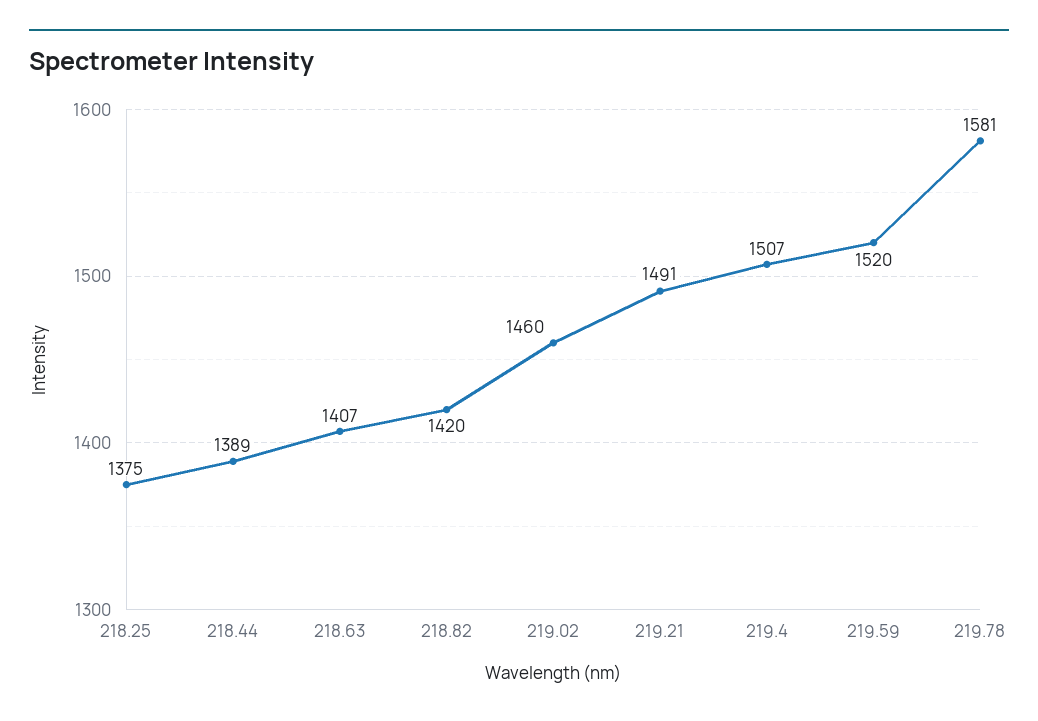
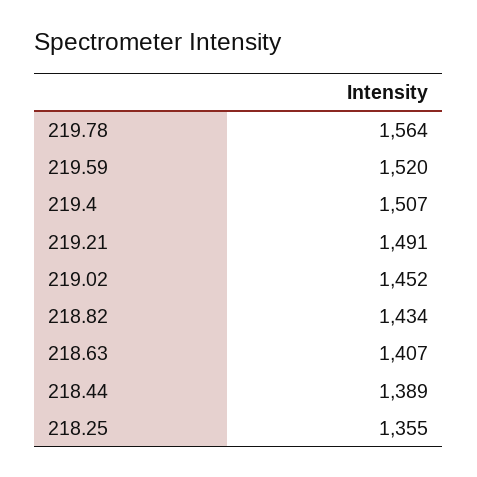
218.25: 1375 -> 1355
218.82: 1420 -> 1434
219.02: 1460 -> 1452
219.78: 1581 -> 1564

